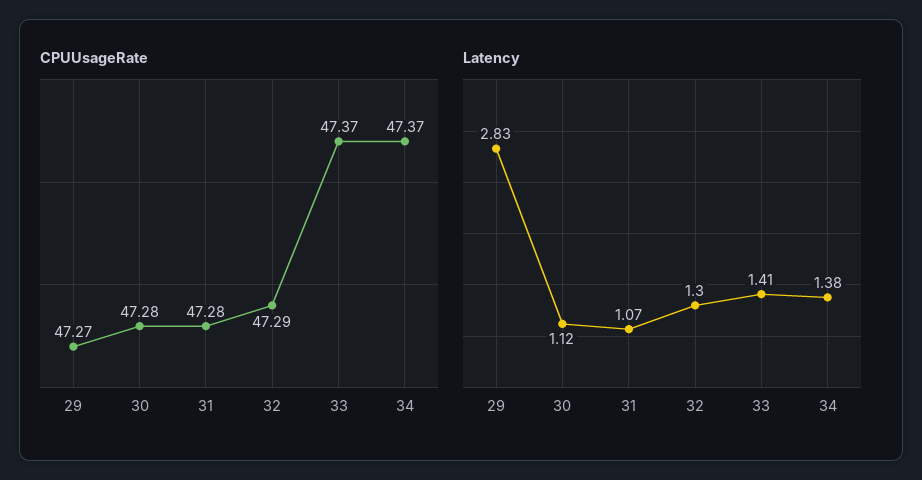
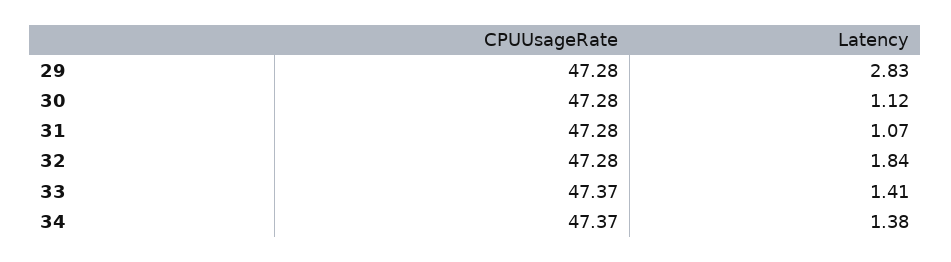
CPUUsageRate, 29: 47.27 -> 47.28
CPUUsageRate, 32: 47.29 -> 47.28
Latency, 32: 1.3 -> 1.84

